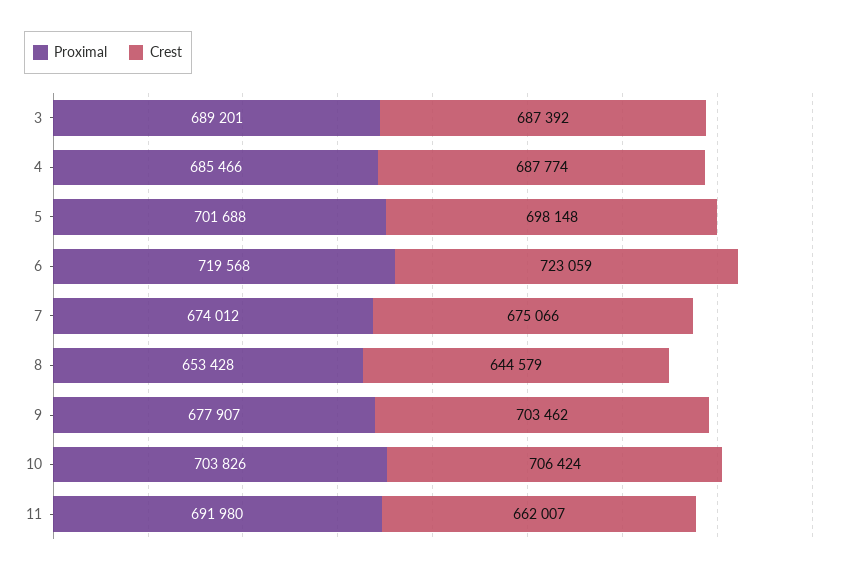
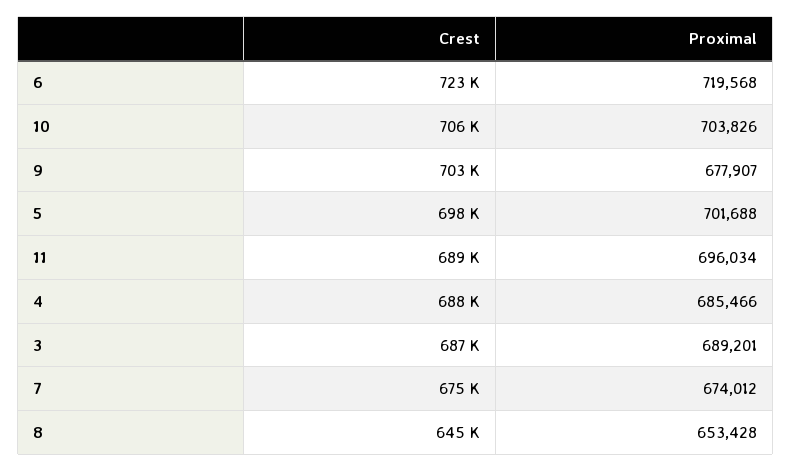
Proximal, 11: 691980 -> 696034
Crest, 11: 662007 -> 689000

